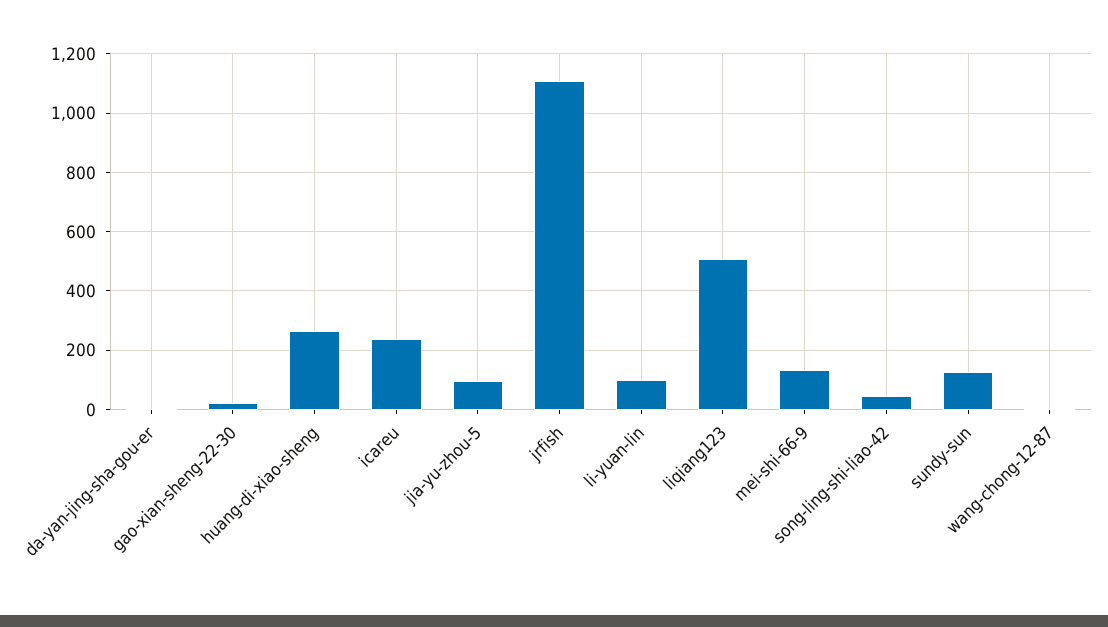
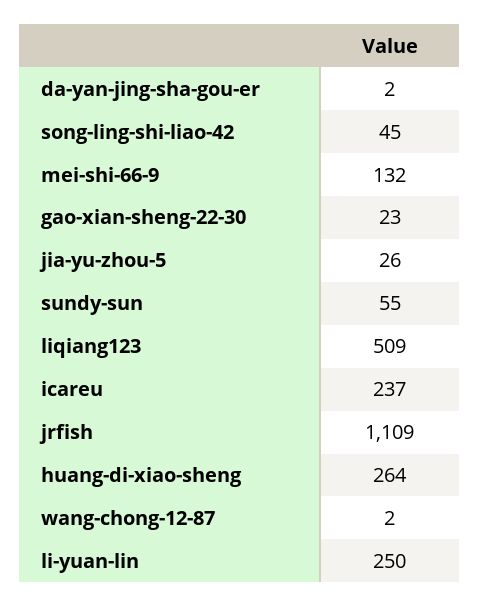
jia-yu-zhou-5: 100 -> 26
li-yuan-lin: 100 -> 250
sundy-sun: 125 -> 55

